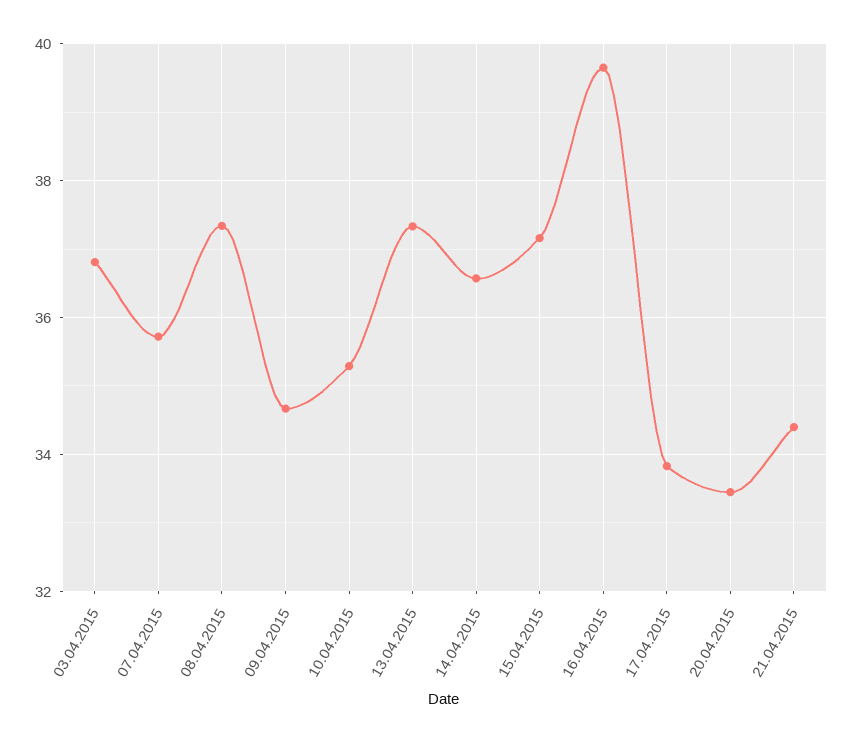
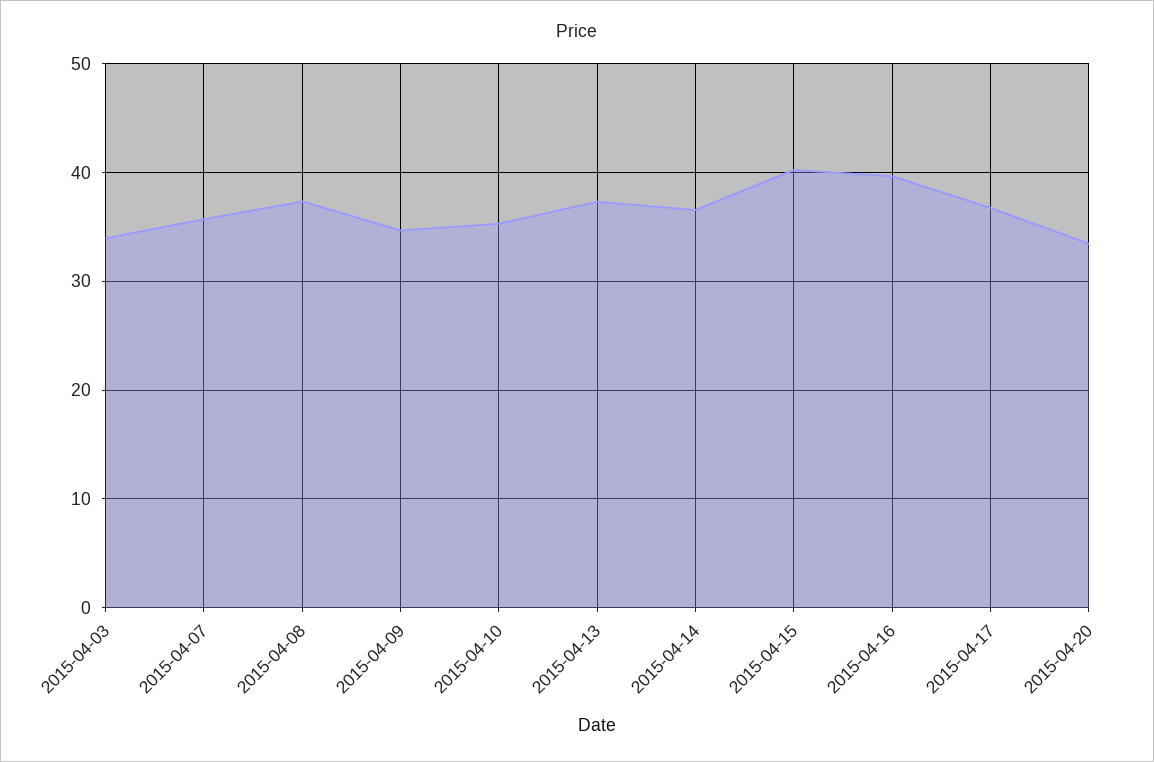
03.04.2015: 36.8 -> 34
15.04.2015: 37.2 -> 40
17.04.2015: 33.8 -> 37
21.04.2015: 34.4 -> none

